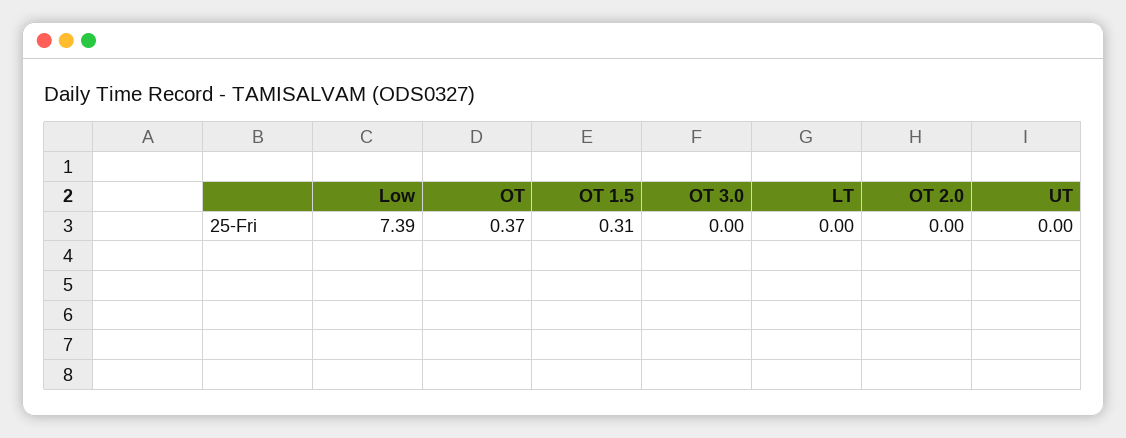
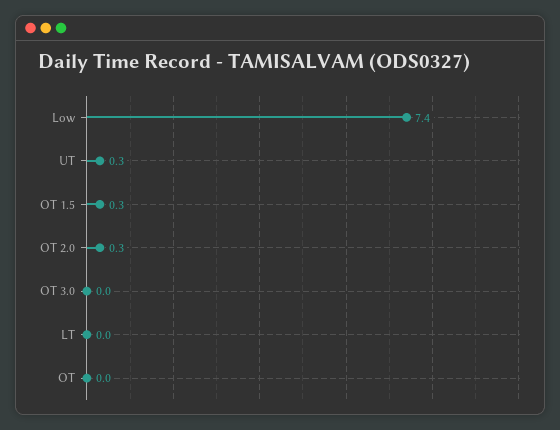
OT: 0.37 -> 0
OT 2.0: 0 -> 0.3
UT: 0 -> 0.3

